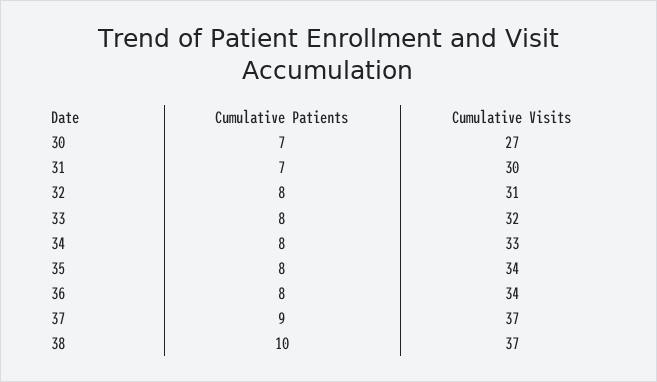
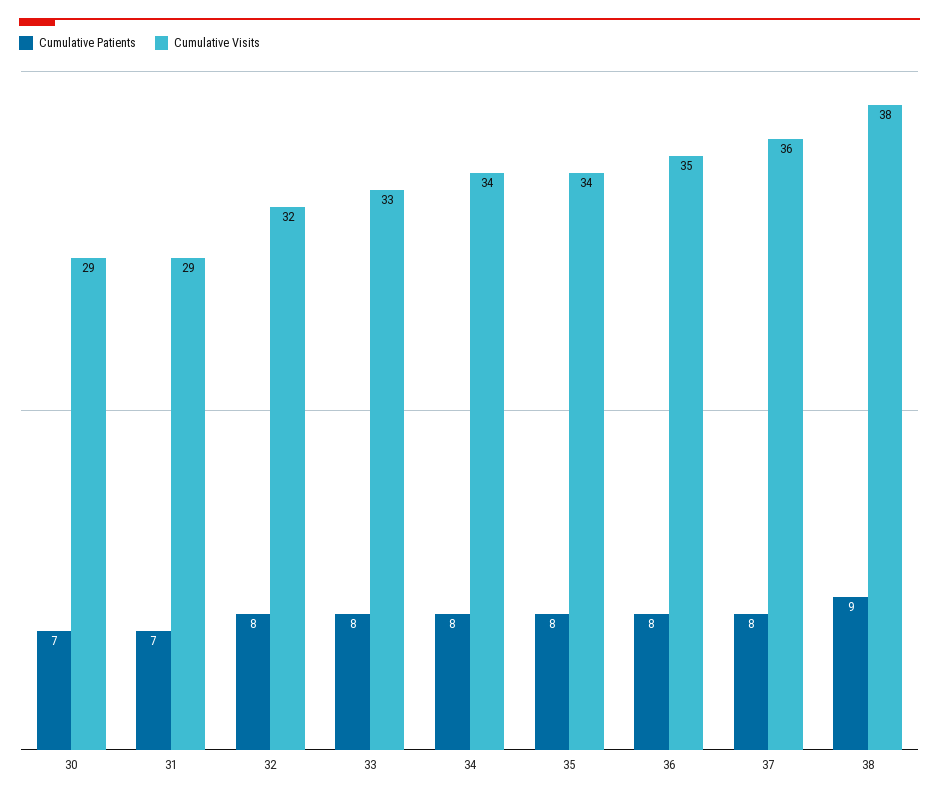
Cumulative Visits, 30: 27 -> 29
Cumulative Visits, 31: 30 -> 29
Cumulative Visits, 32: 31 -> 32
Cumulative Visits, 33: 32 -> 33
Cumulative Visits, 34: 33 -> 34
Cumulative Visits, 36: 34 -> 35
Cumulative Patients, 37: 9 -> 8
Cumulative Visits, 37: 37 -> 36
Cumulative Patients, 38: 10 -> 9
Cumulative Visits, 38: 37 -> 38

